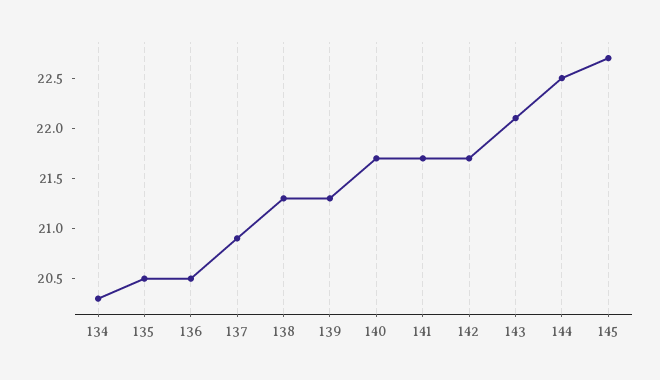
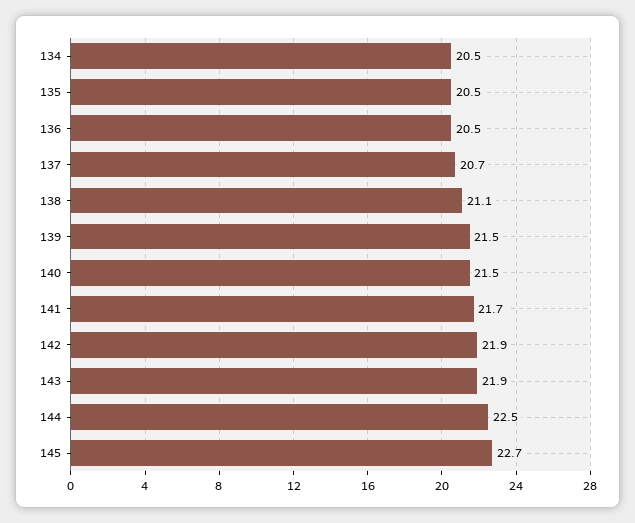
134: 20.3 -> 20.5
137: 20.9 -> 20.7
138: 21.3 -> 21.1
139: 21.3 -> 21.5
140: 21.7 -> 21.5
142: 21.7 -> 21.9
143: 22.1 -> 21.9

